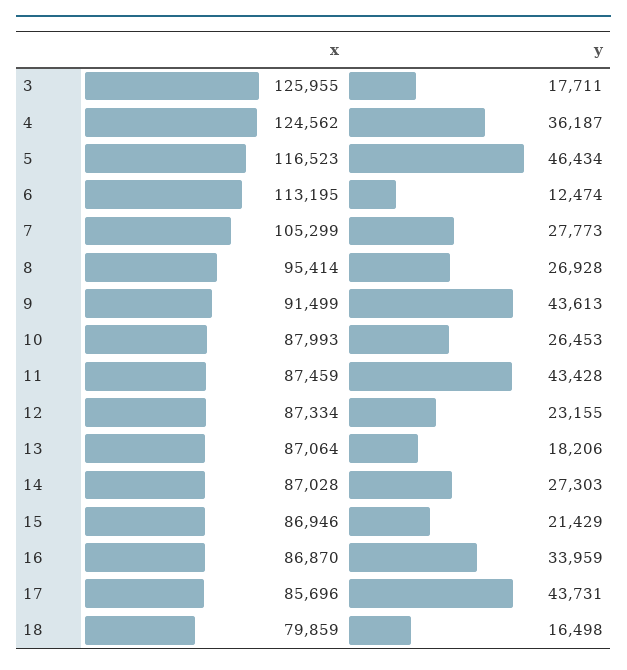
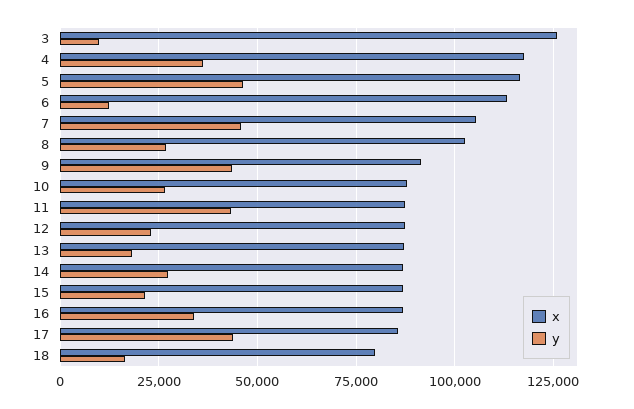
y, 3: 17711 -> 10000
x, 4: 124562 -> 117500
y, 7: 27773 -> 45000
x, 8: 95414 -> 102500

